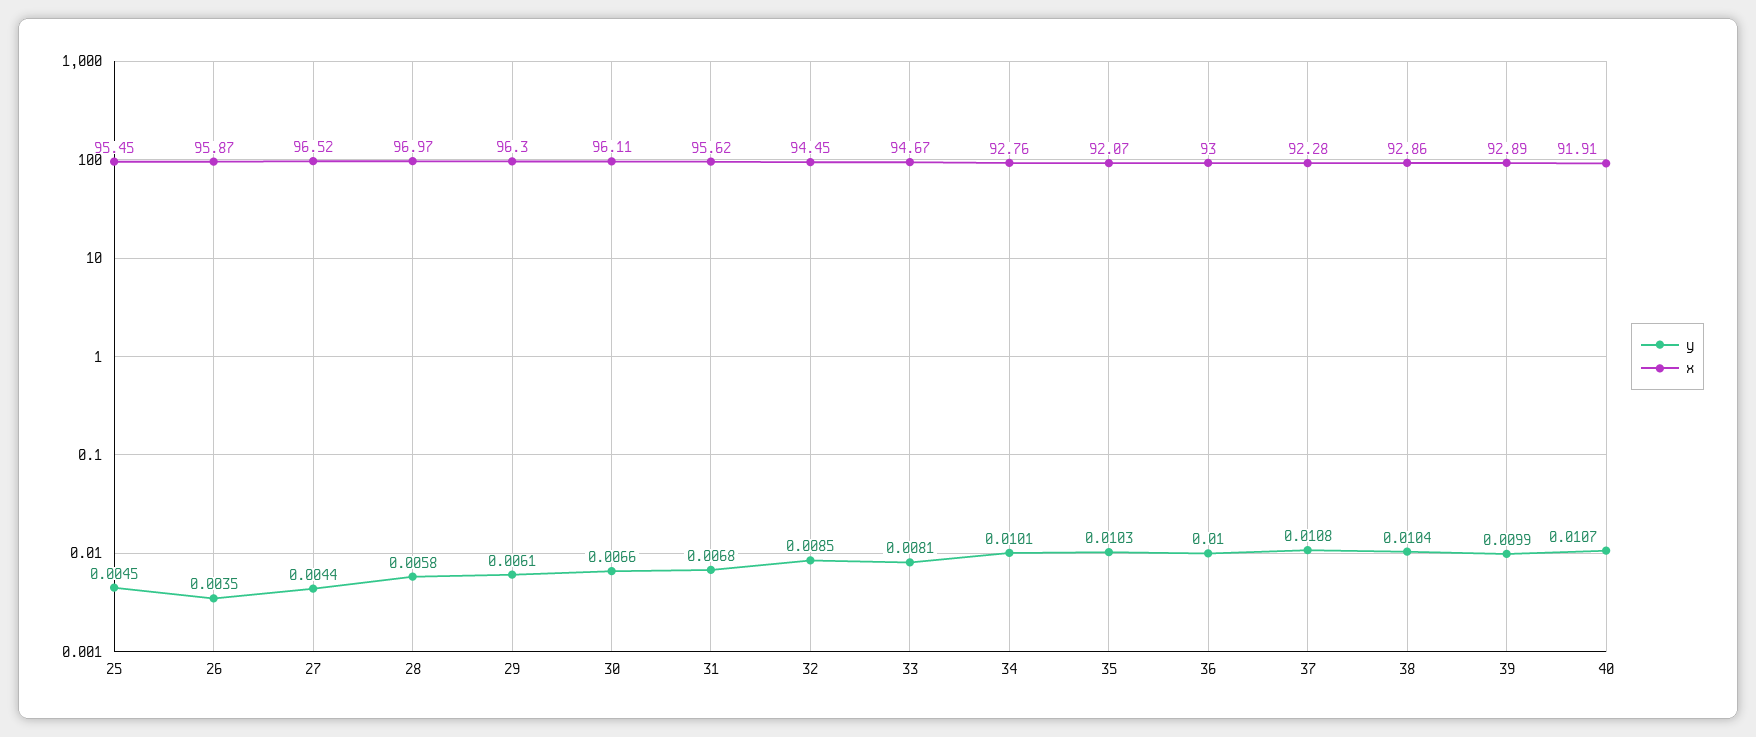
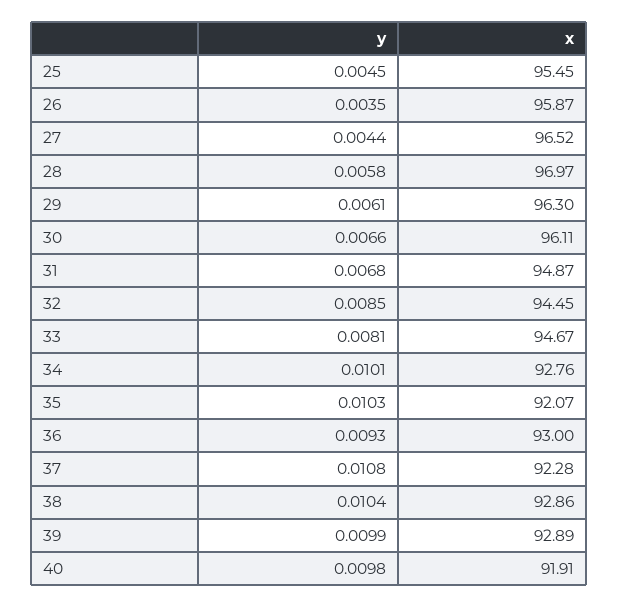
x, 31: 95.62 -> 94.87
y, 36: 0.01 -> 0.0093
y, 40: 0.0107 -> 0.0098

